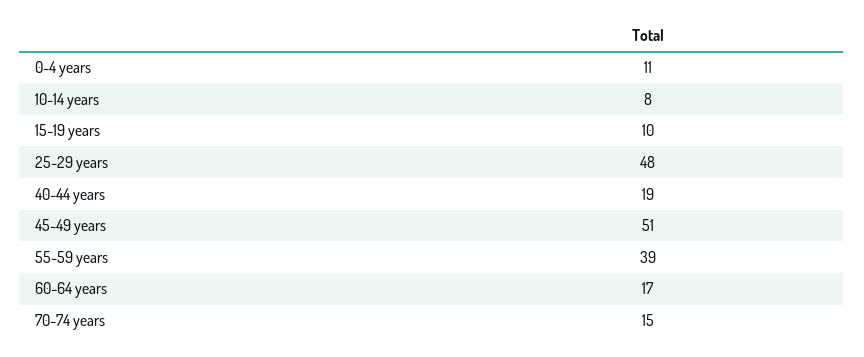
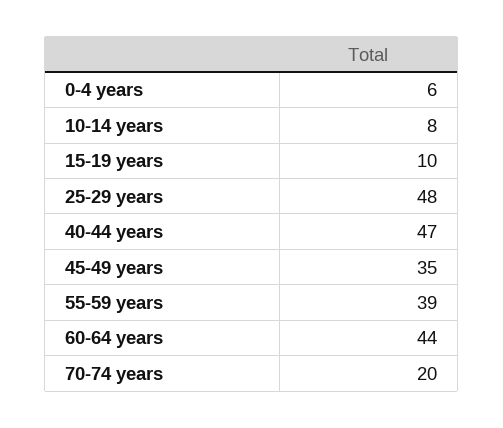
0-4 years: 11 -> 6
40-44 years: 19 -> 47
45-49 years: 51 -> 35
60-64 years: 17 -> 44
70-74 years: 15 -> 20

